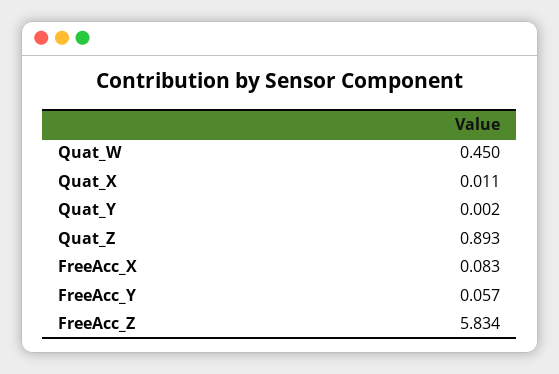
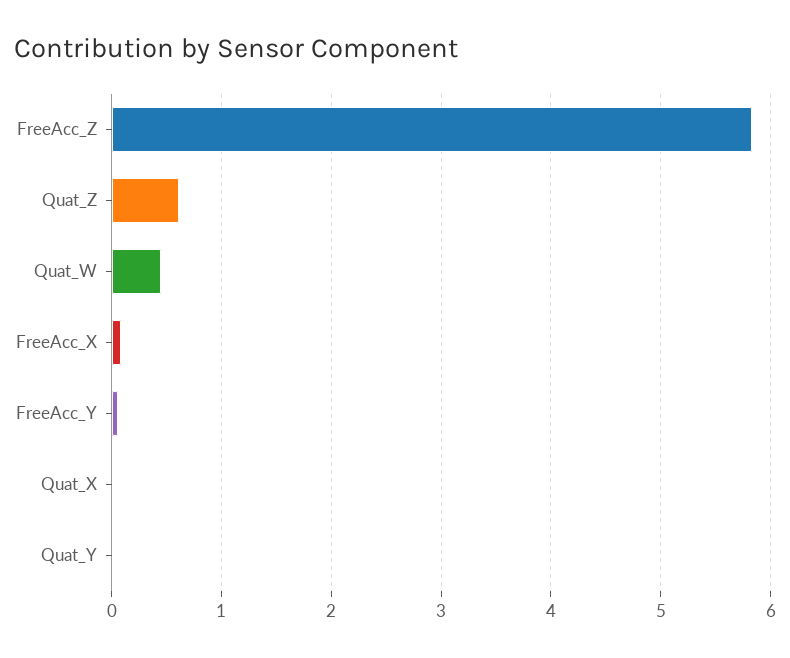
Quat_Z: 0.893 -> 0.6

